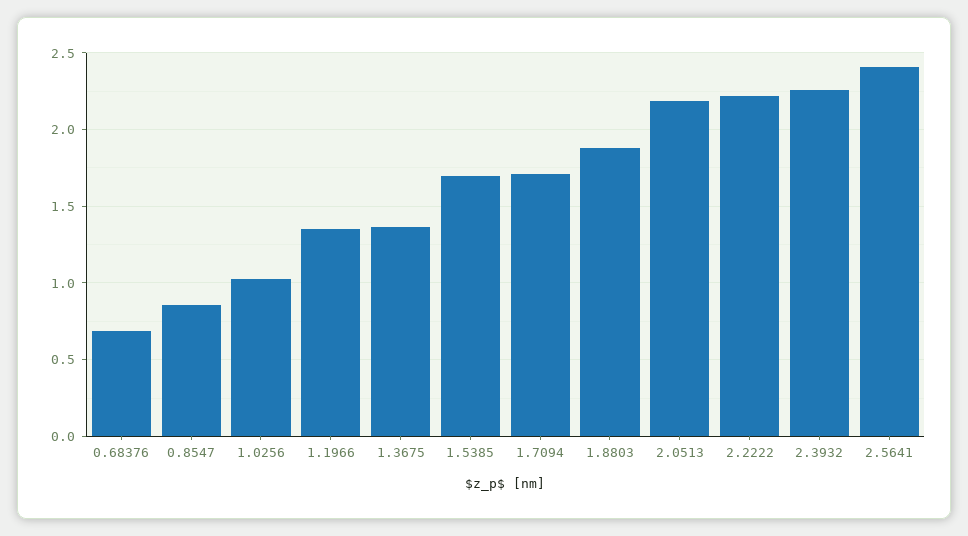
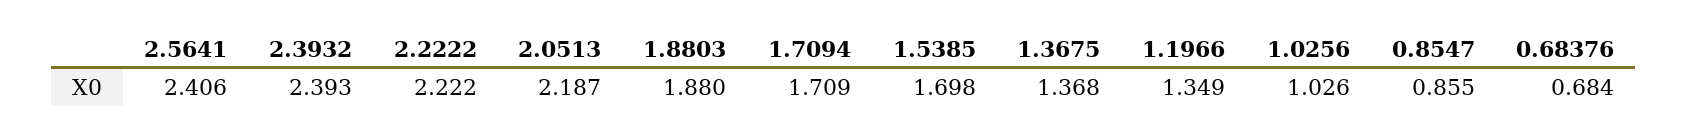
2.3932: 2.25 -> 2.393

